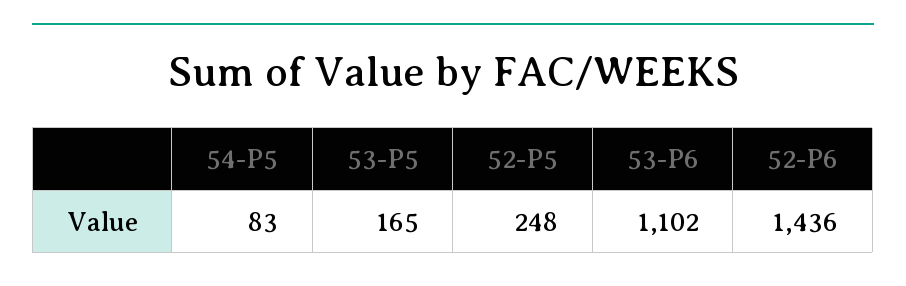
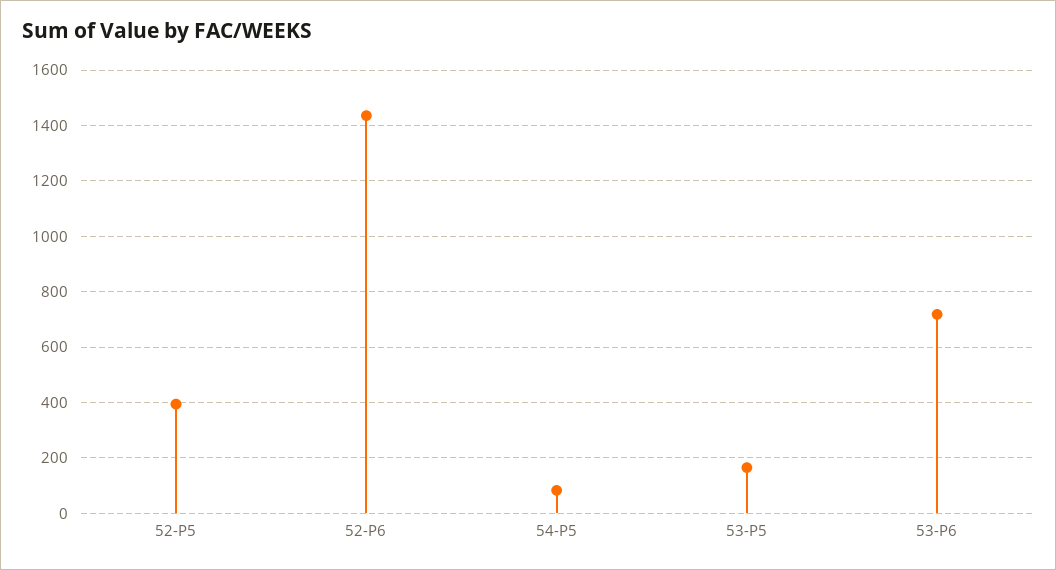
52-P5: 248 -> 400
53-P6: 1102 -> 725

